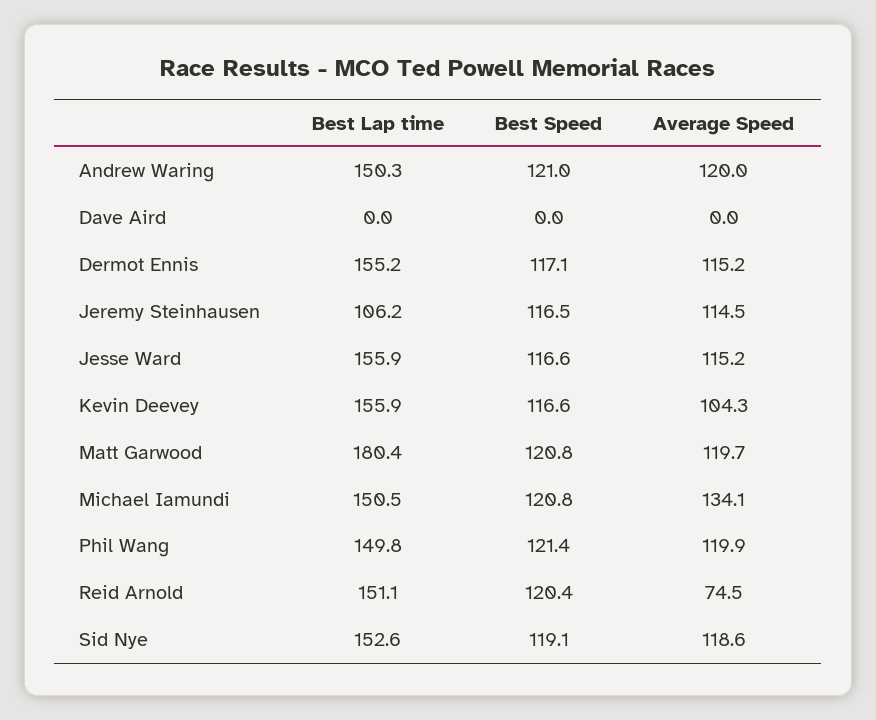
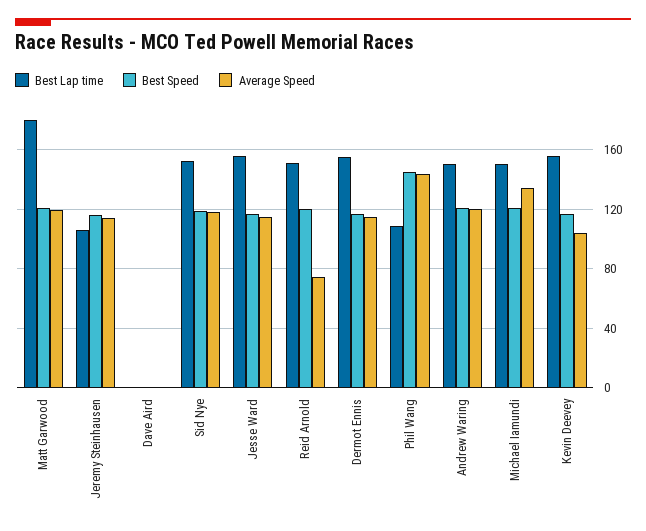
Best Lap time, Phil Wang: 149.8 -> 110
Best Speed, Phil Wang: 121.4 -> 145
Average Speed, Phil Wang: 119.9 -> 145

